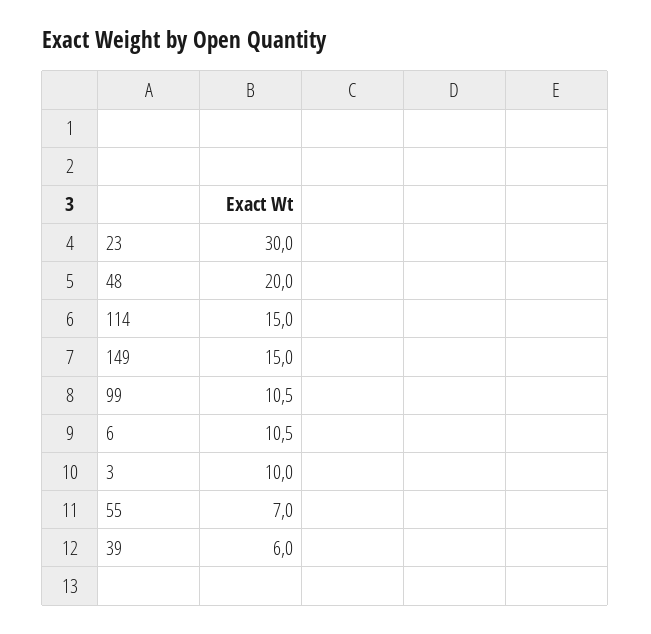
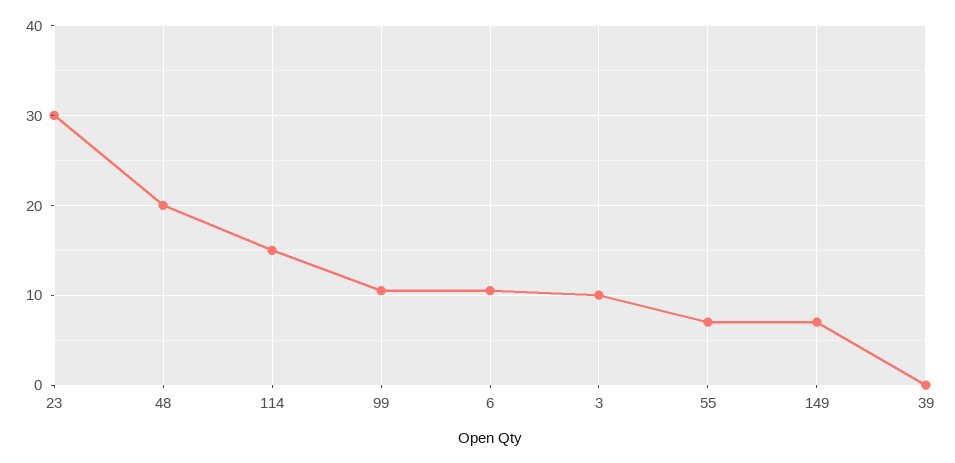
149: 15 -> 7
39: 6 -> 0

